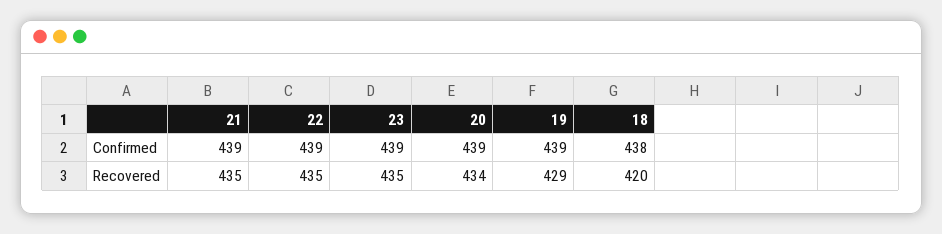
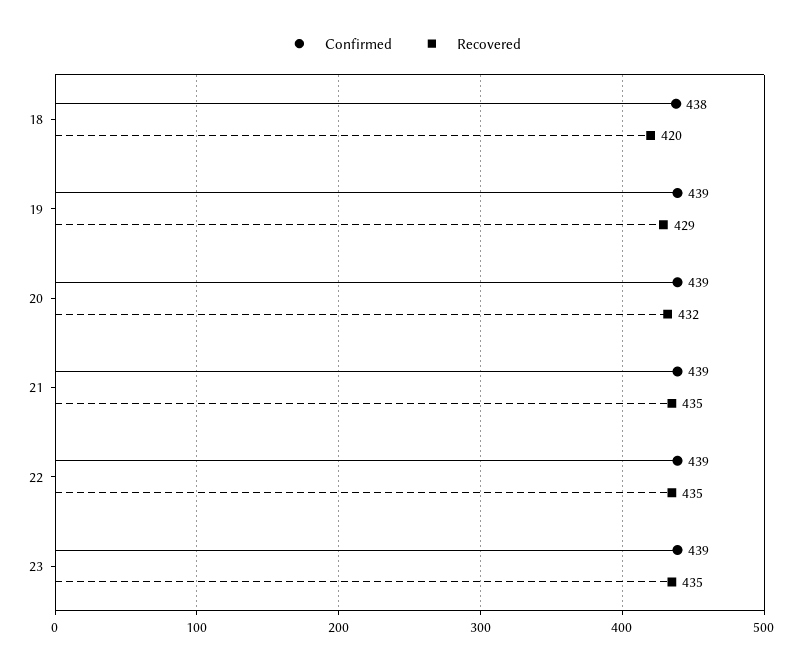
Recovered, 20: 434 -> 432

